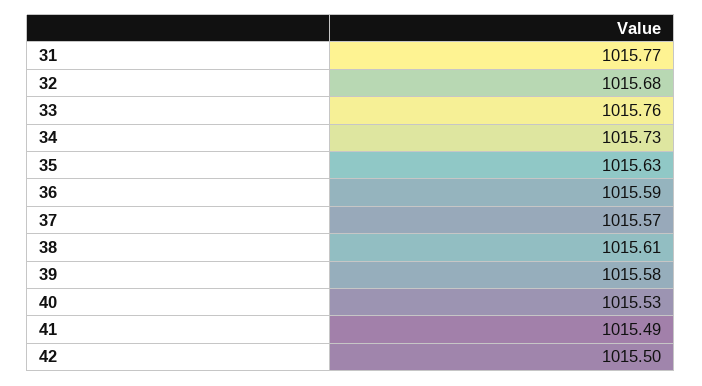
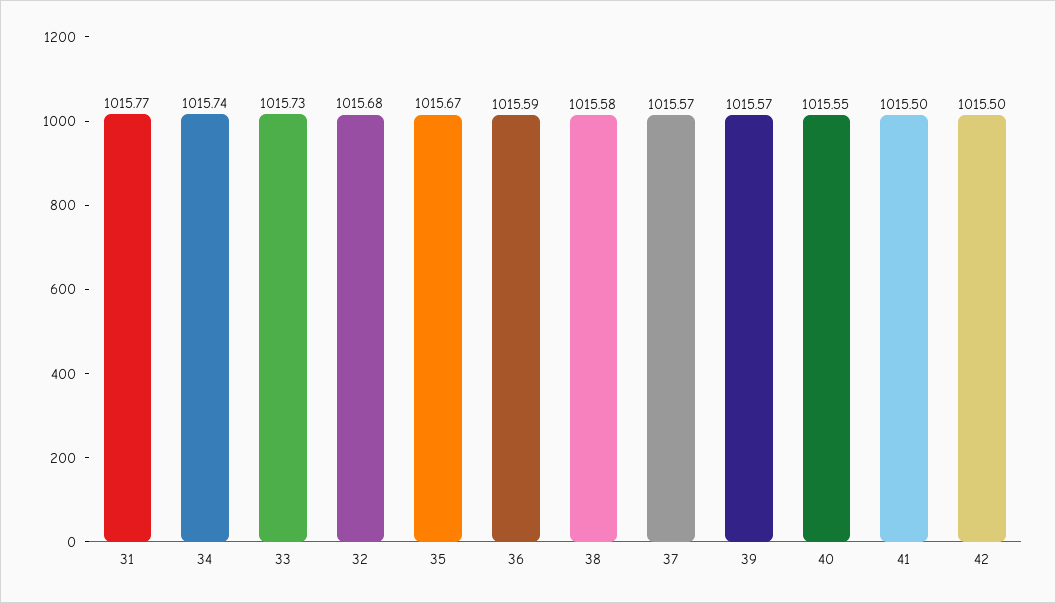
33: 1015.76 -> 1015.73
34: 1015.73 -> 1015.74
35: 1015.63 -> 1015.67
38: 1015.61 -> 1015.58
39: 1015.58 -> 1015.57
40: 1015.53 -> 1015.55
41: 1015.49 -> 1015.5

